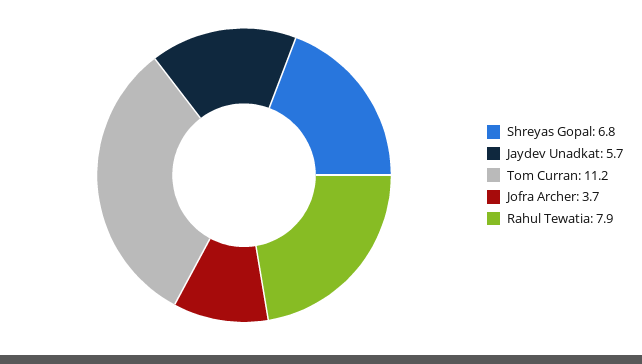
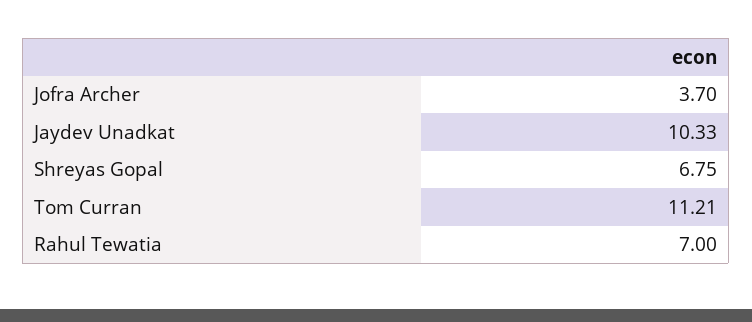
Jaydev Unadkat: 5.7 -> 10.33
Rahul Tewatia: 7.9 -> 7

